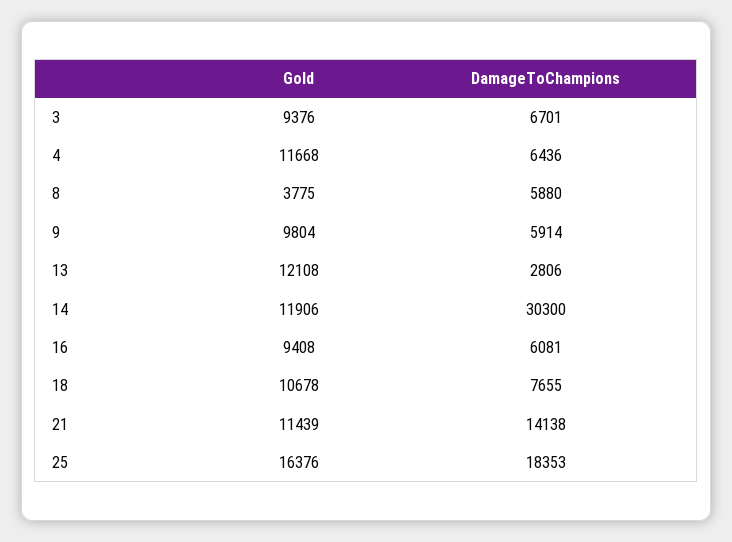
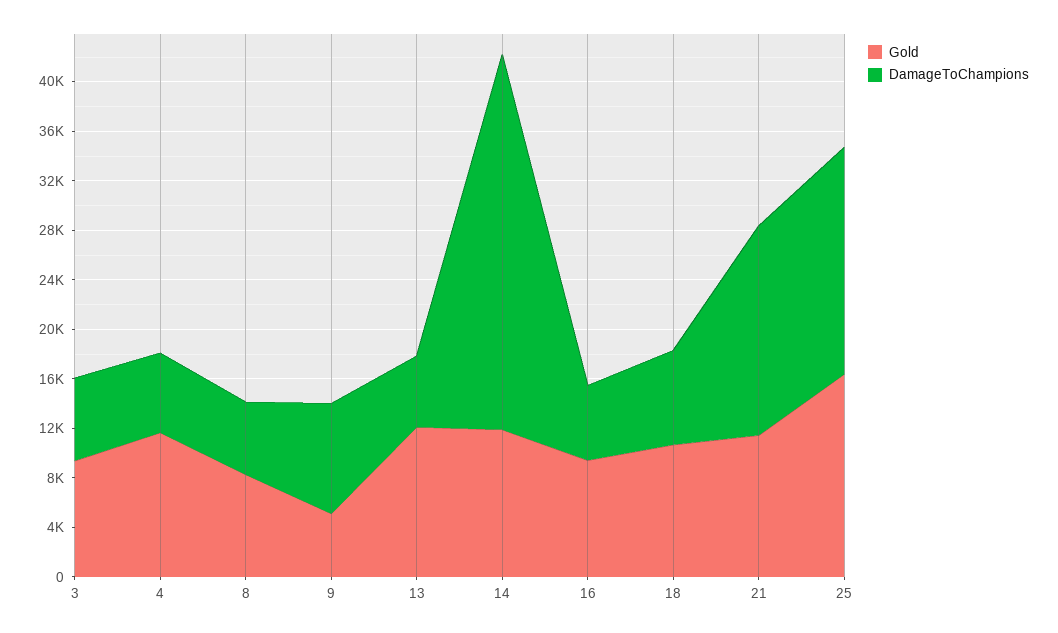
Gold, 8: 3775 -> 8000
Gold, 9: 9804 -> 5000
DamageToChampions, 9: 5914 -> 9000
DamageToChampions, 13: 2806 -> 6000
DamageToChampions, 21: 14138 -> 17000

